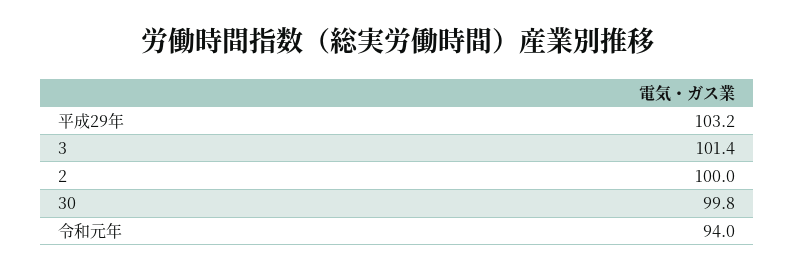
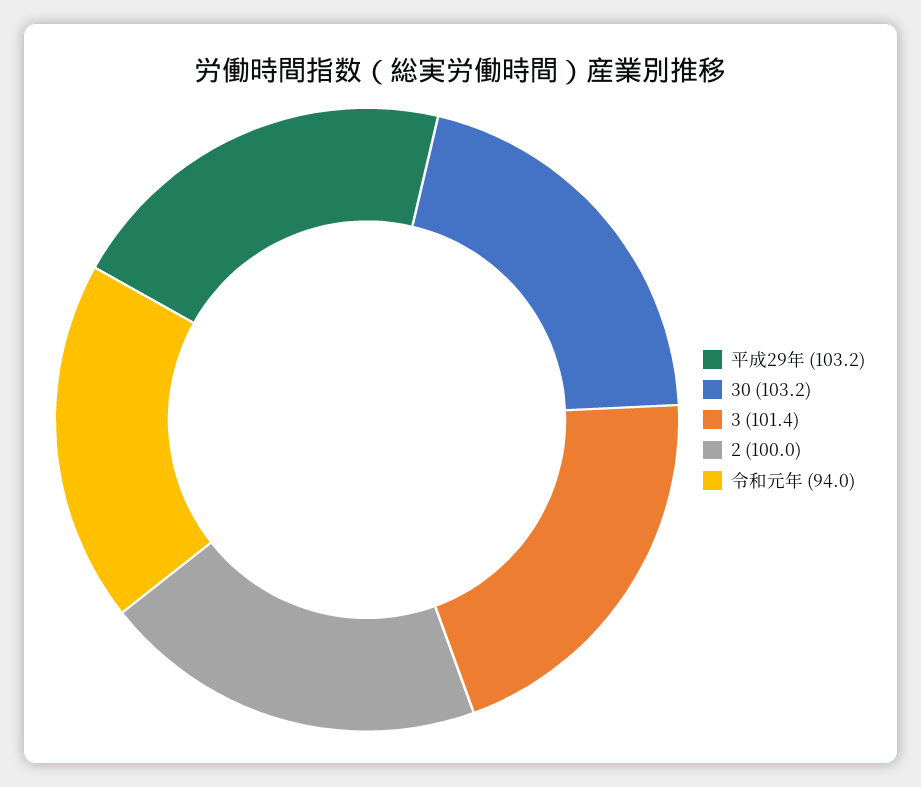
30: 99.8 -> 103.2

